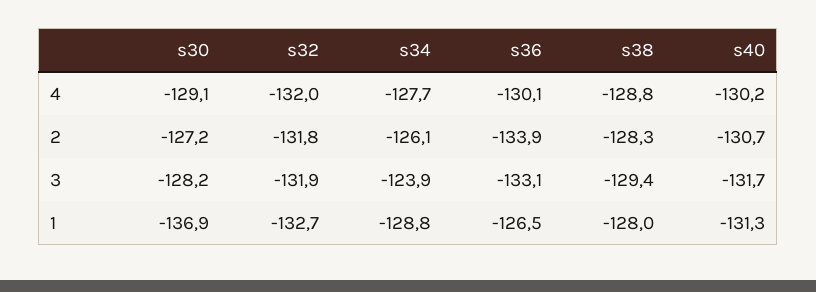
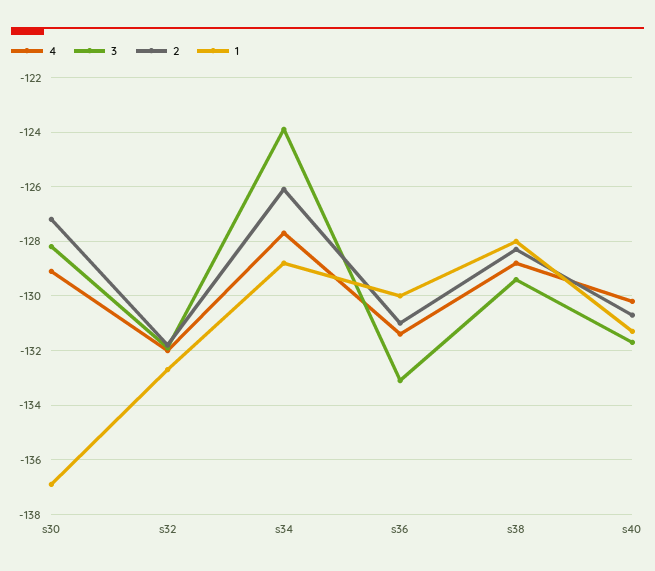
4, s36: -130.1 -> -131.5
2, s36: -133.9 -> -131
1, s36: -126.5 -> -130

